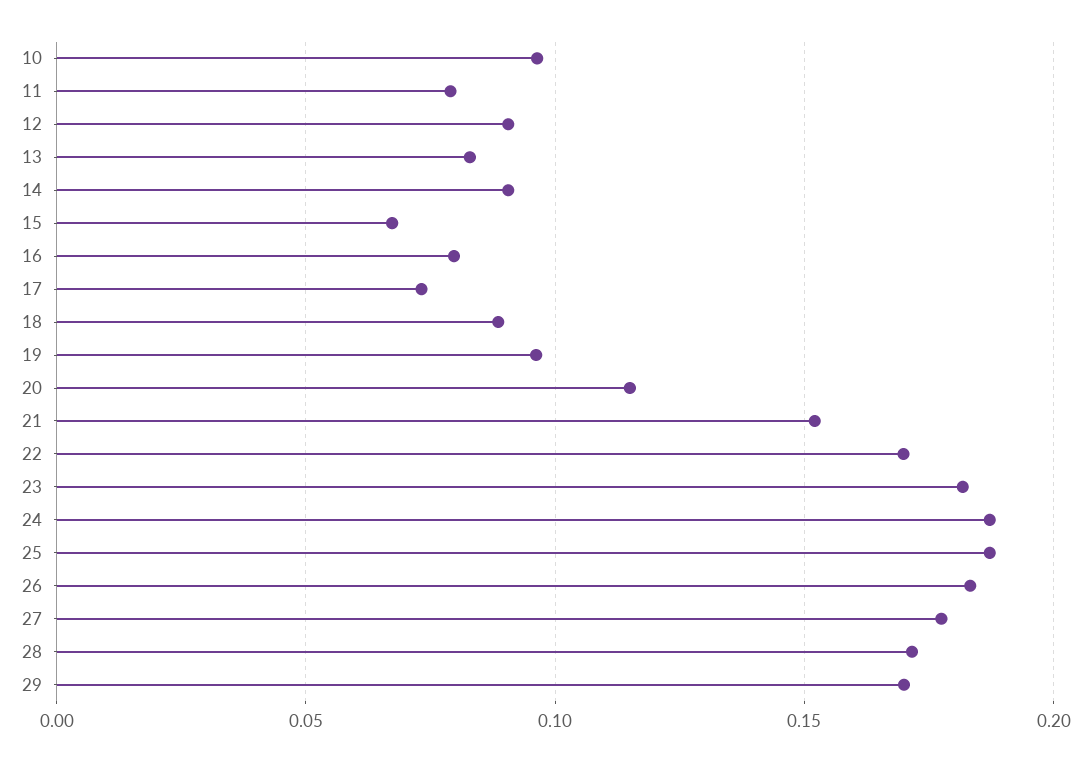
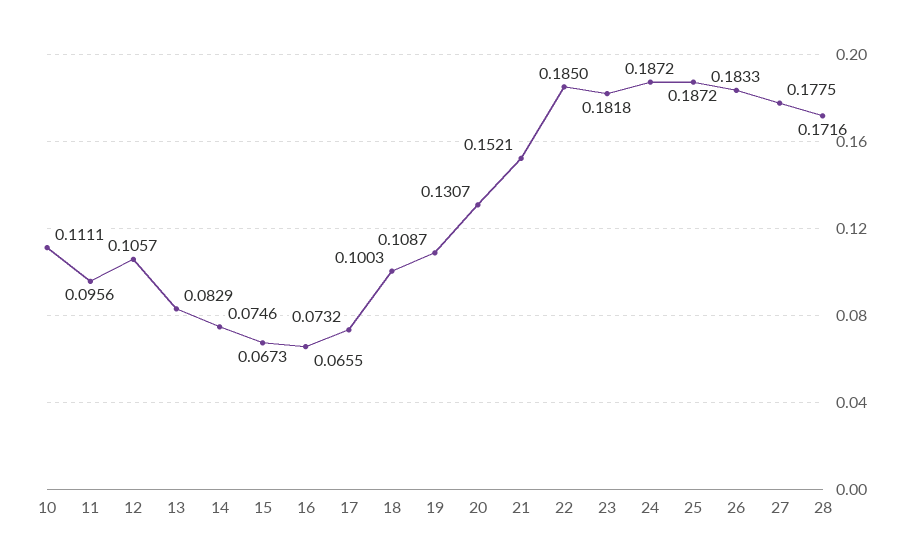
10: 0.095 -> 0.1111
11: 0.08 -> 0.0956
12: 0.09 -> 0.1057
14: 0.09 -> 0.0746
16: 0.08 -> 0.0655
18: 0.09 -> 0.1003
19: 0.095 -> 0.1087
20: 0.115 -> 0.1307
22: 0.17 -> 0.185
29: 0.17 -> none

